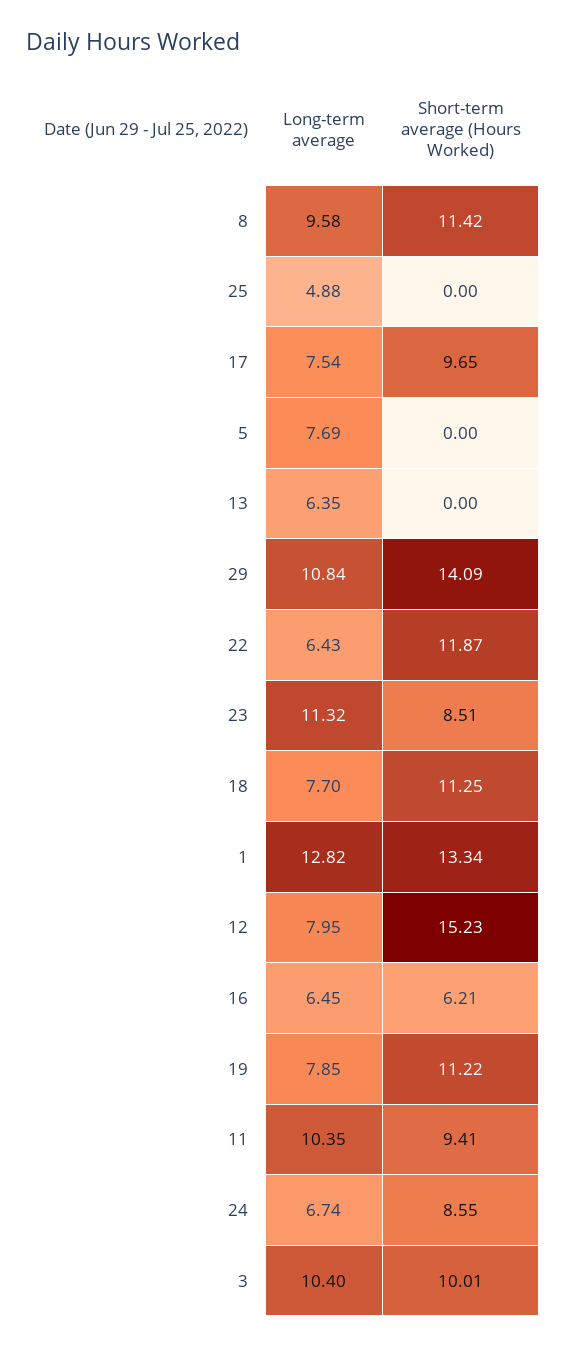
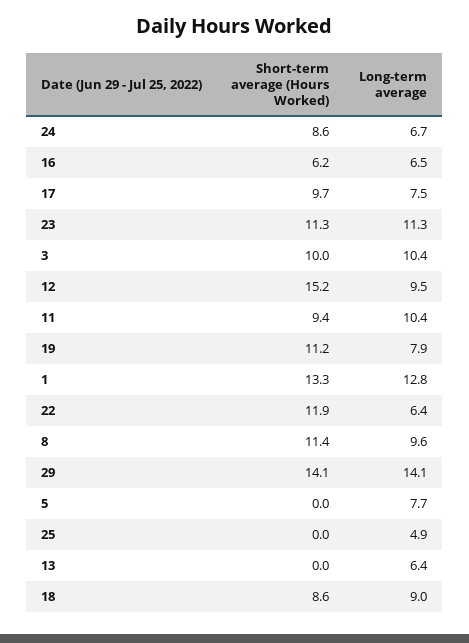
Long-term average, 29: 10.84 -> 14.1
Short-term average (Hours Worked), 23: 8.51 -> 11.3
Long-term average, 18: 7.7 -> 9
Short-term average (Hours Worked), 18: 11.25 -> 8.6
Long-term average, 12: 7.95 -> 9.5

